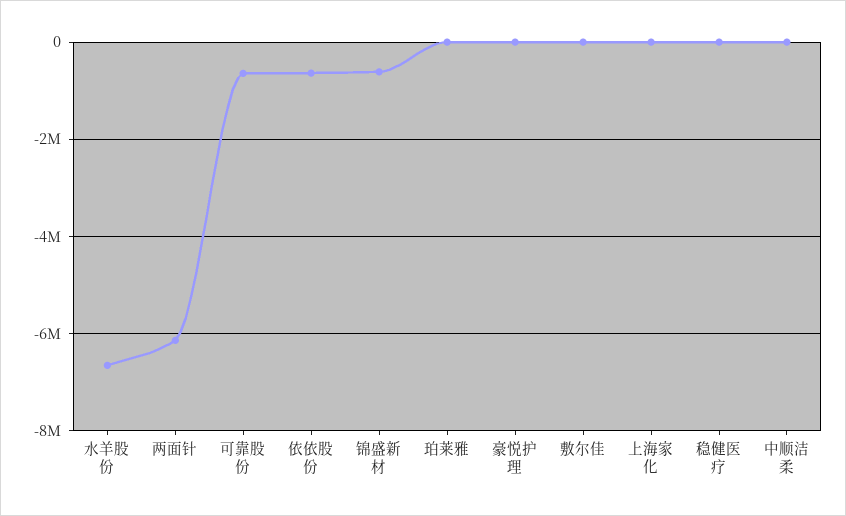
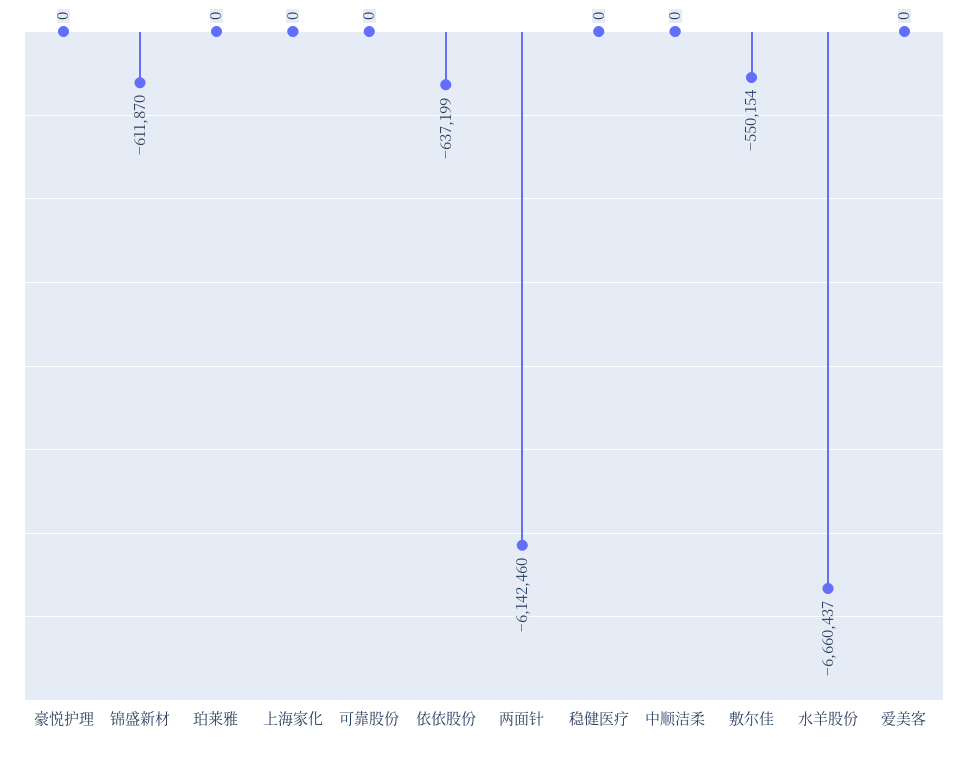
可靠股份: -600000 -> 0
敷尔佳: 0 -> -550154
爱美客: none -> 0

